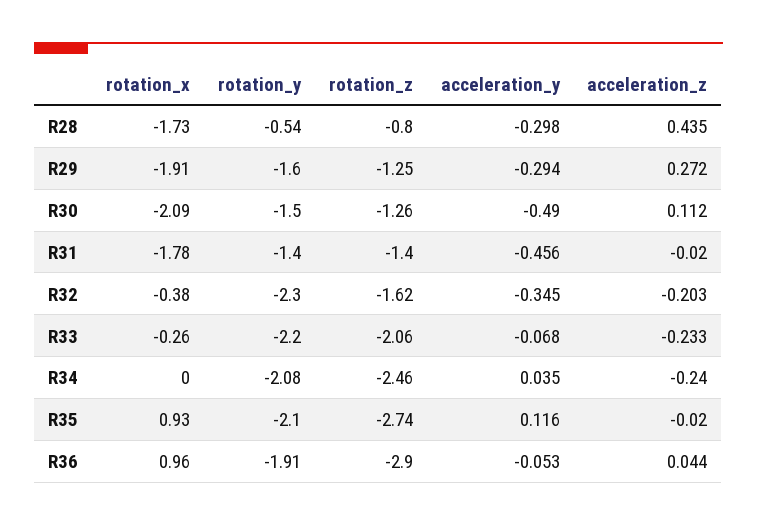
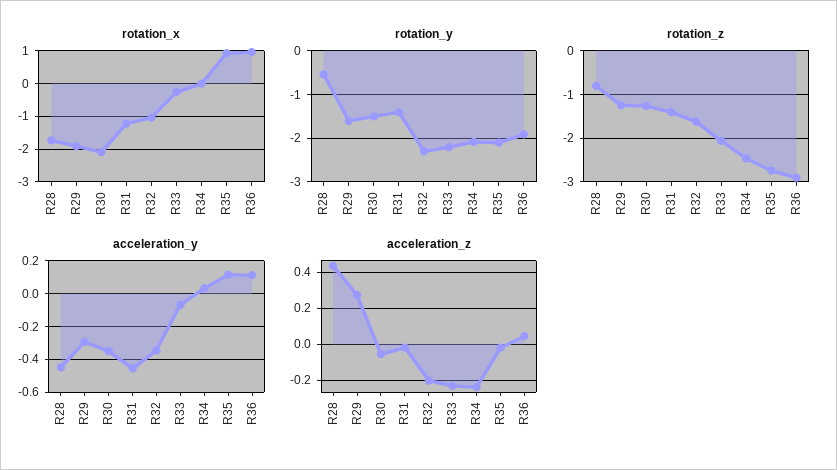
acceleration_y, R28: -0.298 -> -0.45
acceleration_y, R30: -0.49 -> -0.35
acceleration_z, R30: 0.112 -> -0.05
rotation_x, R31: -1.78 -> -1.2
rotation_x, R32: -0.38 -> -1
acceleration_y, R36: -0.053 -> 0.1

